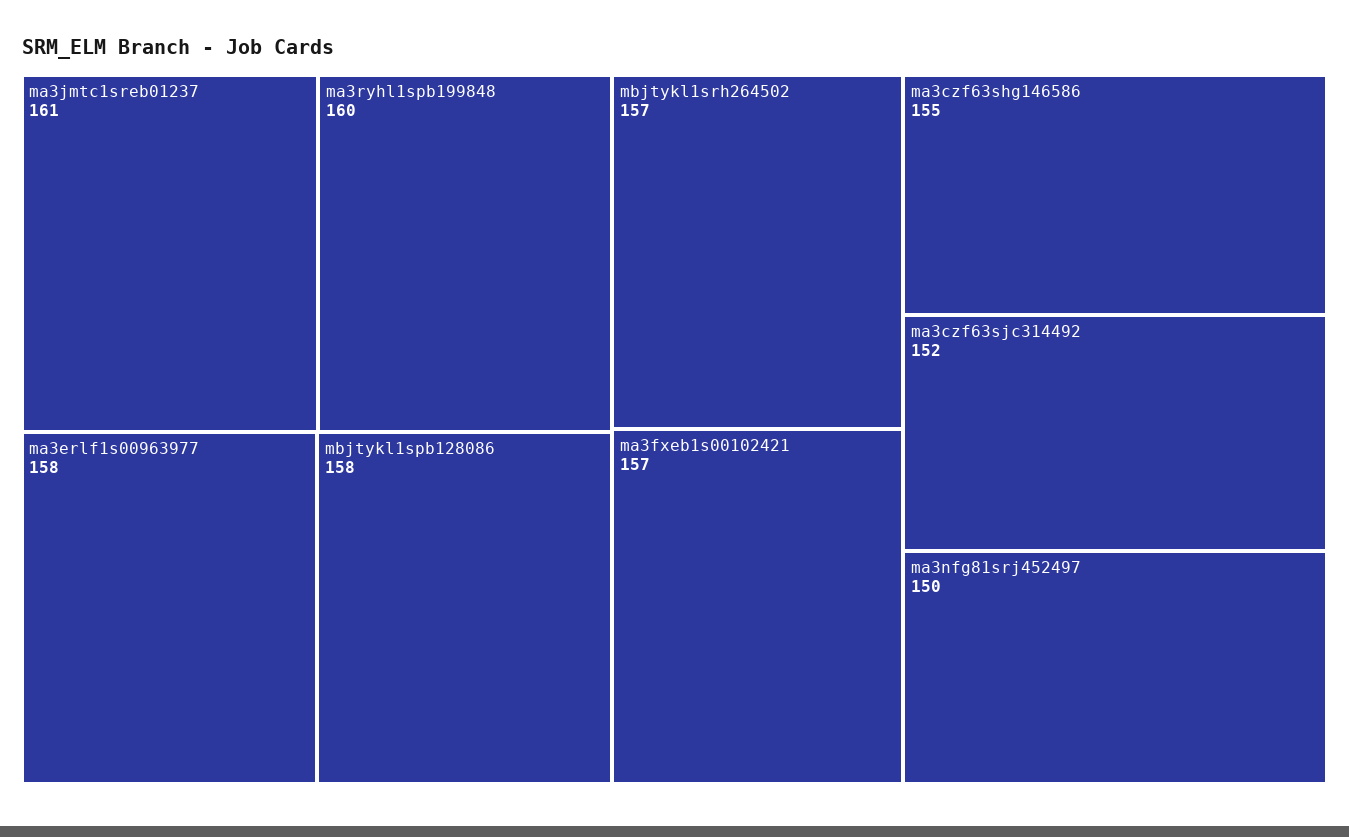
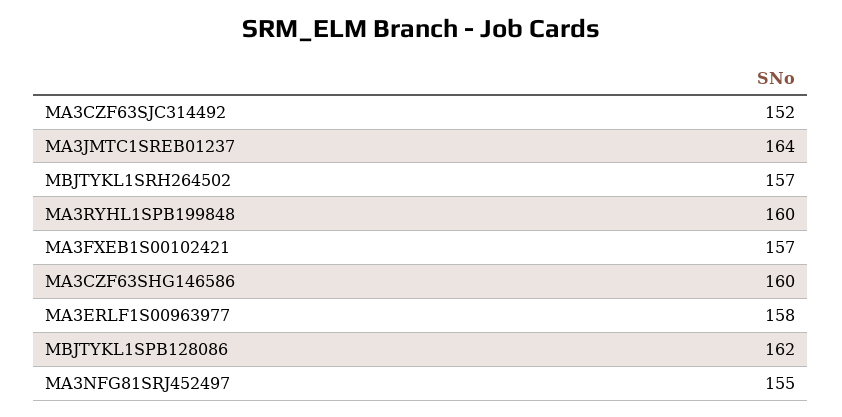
ma3jmtc1sreb01237: 161 -> 164
mbjtykl1spb128086: 158 -> 162
ma3czf63shg146586: 155 -> 160
ma3nfg81srj452497: 150 -> 155

